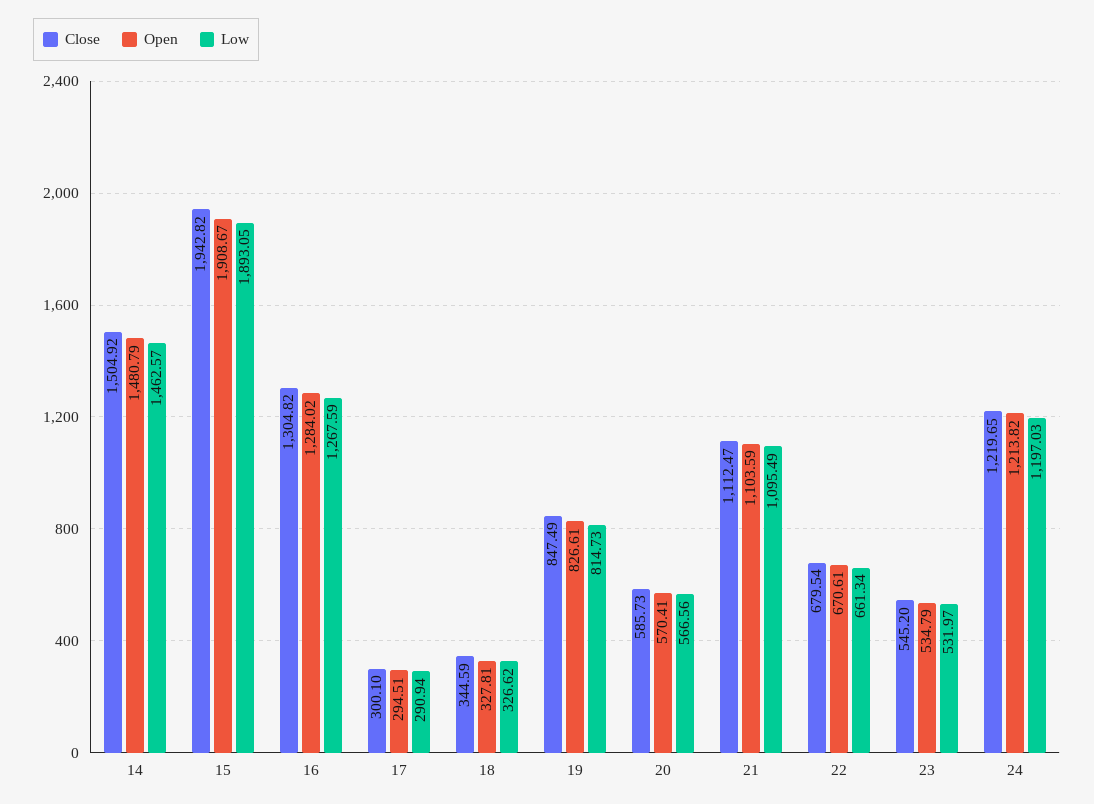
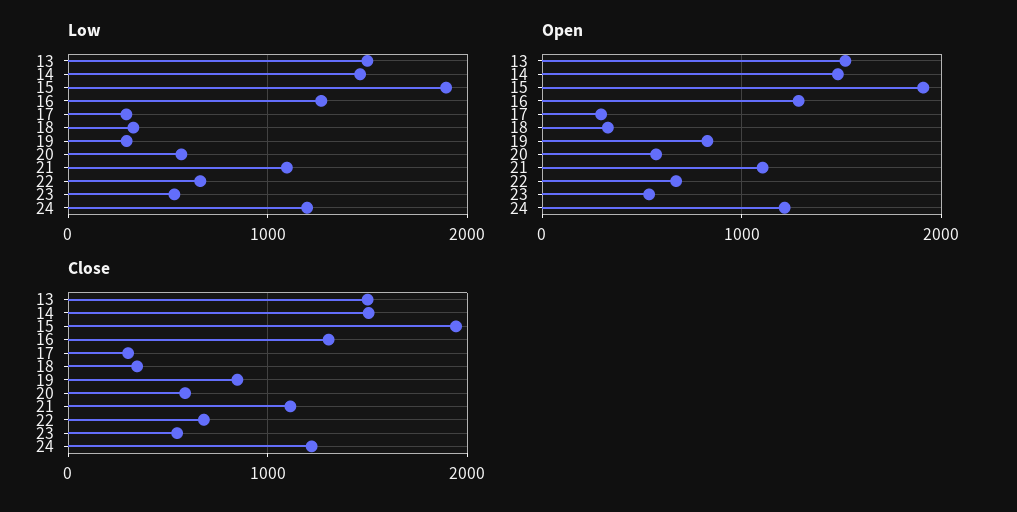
Low, 19: 814.73 -> 300
Low, 13: none -> 1500
Open, 13: none -> 1500
Close, 13: none -> 1500

